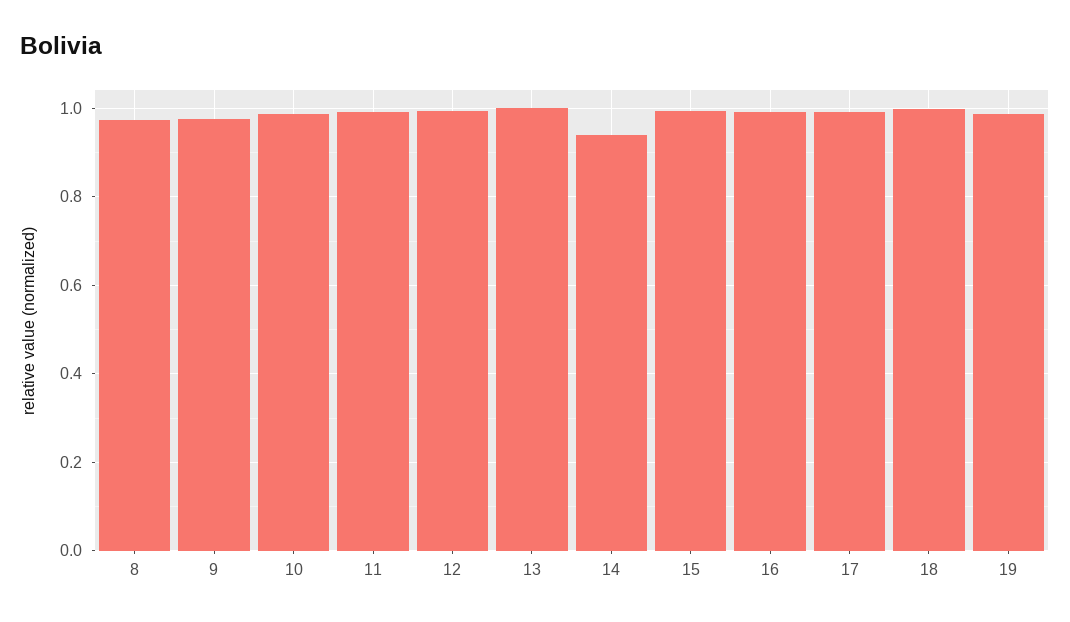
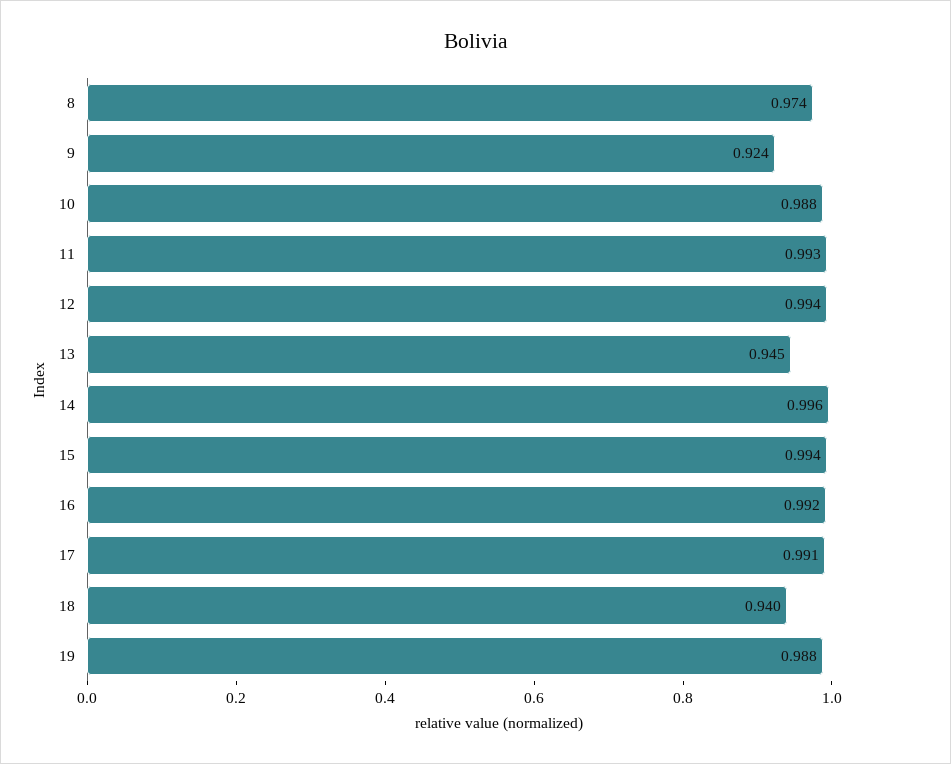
9: 0.98 -> 0.924
13: 1 -> 0.945
14: 0.94 -> 0.996
18: 1 -> 0.94

